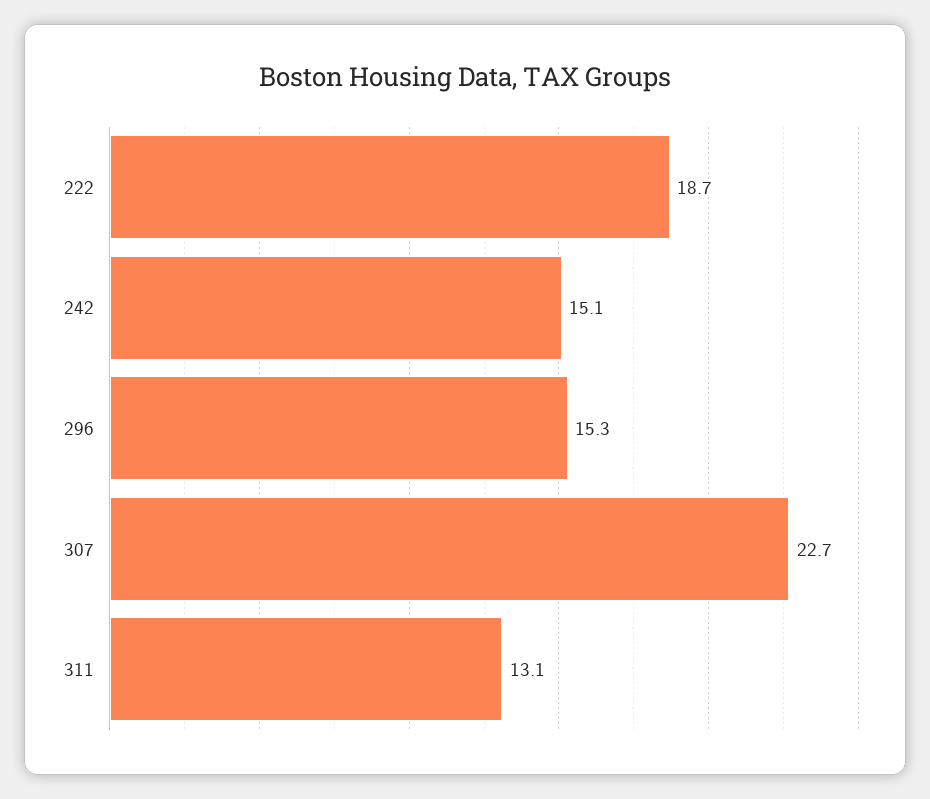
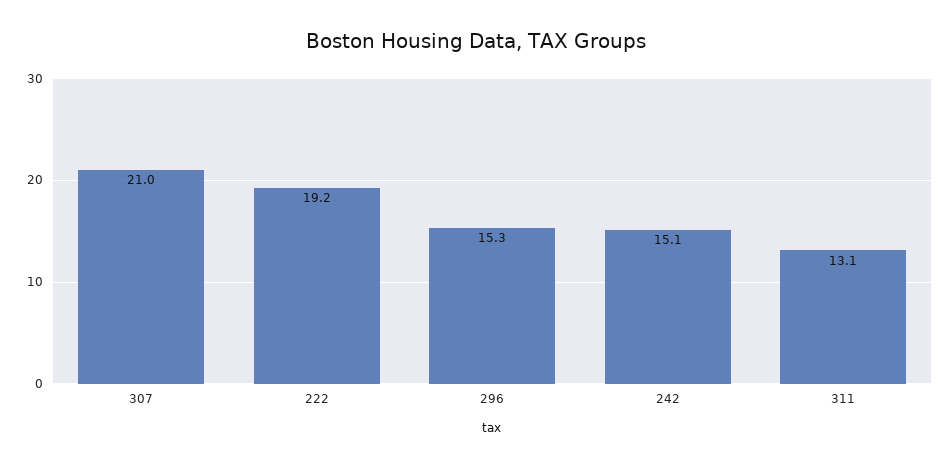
222: 18.7 -> 19.2
307: 22.7 -> 21

